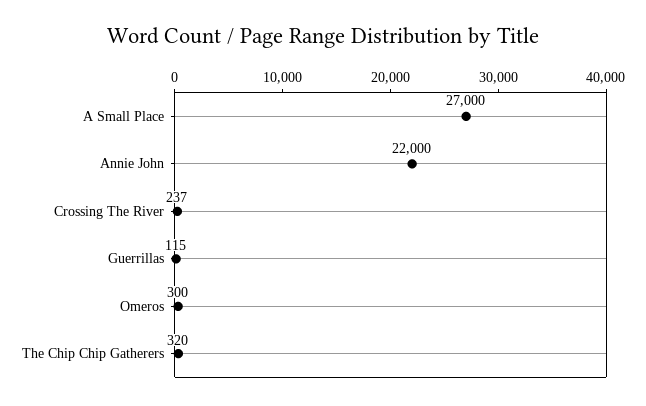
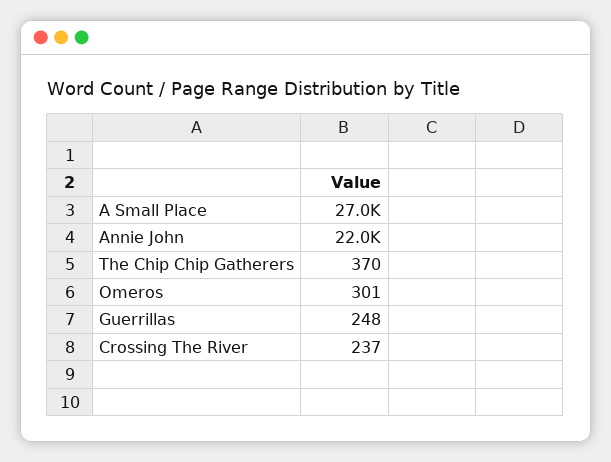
Guerrillas: 115 -> 248
Omeros: 300 -> 301
The Chip Chip Gatherers: 320 -> 370

